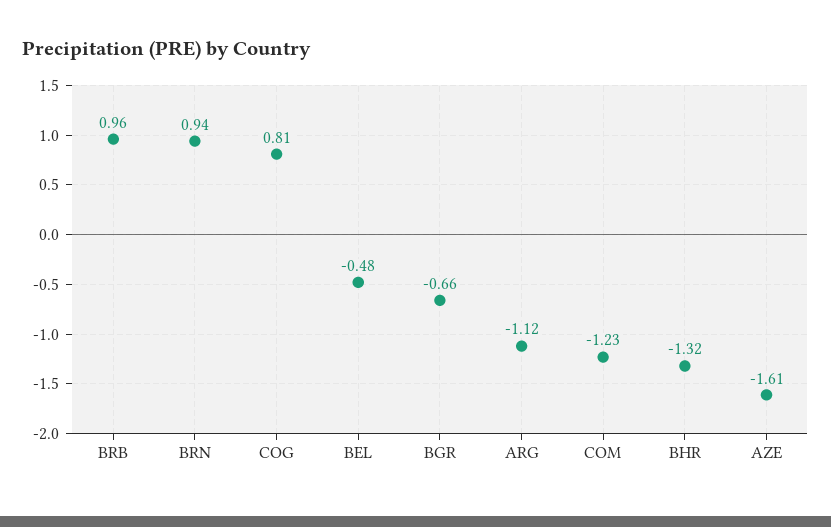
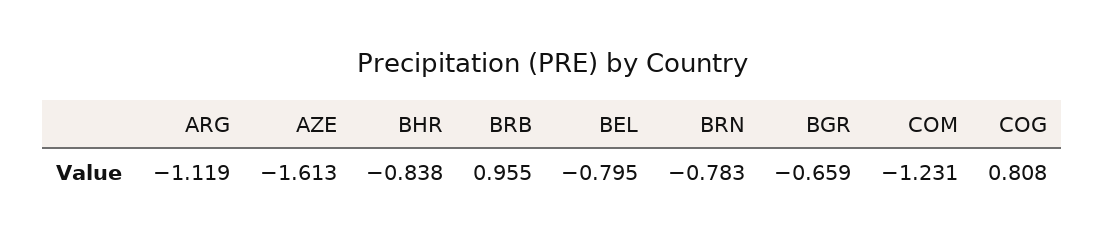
BRN: 0.94 -> -0.783
BEL: -0.48 -> -0.795
BHR: -1.32 -> -0.838

